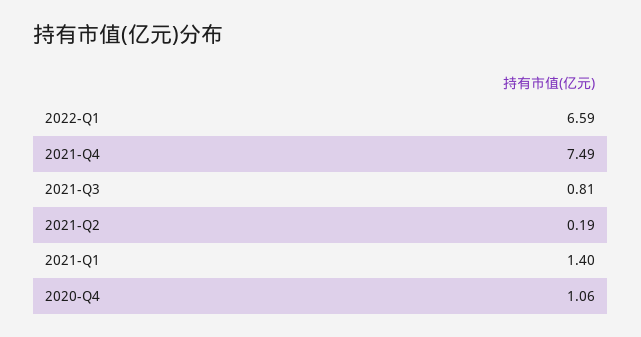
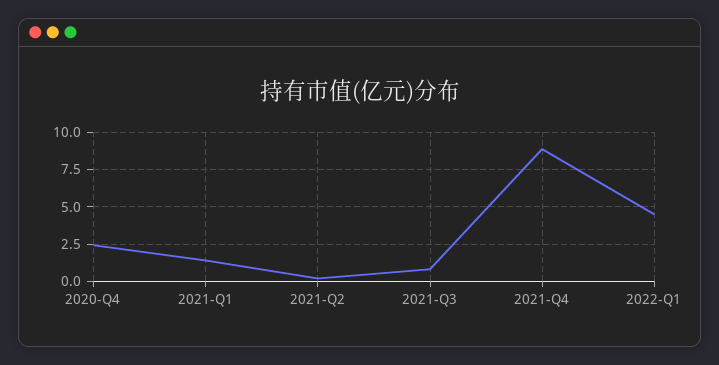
2022-Q1: 6.59 -> 4.5
2021-Q4: 7.49 -> 9
2020-Q4: 1.06 -> 2.5

